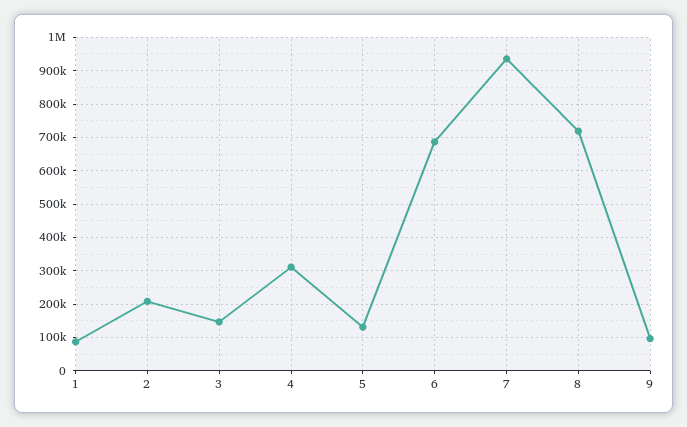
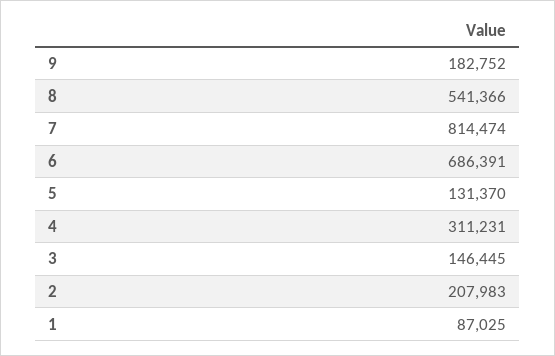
7: 940000 -> 814474
8: 720000 -> 541366
9: 100000 -> 182752

